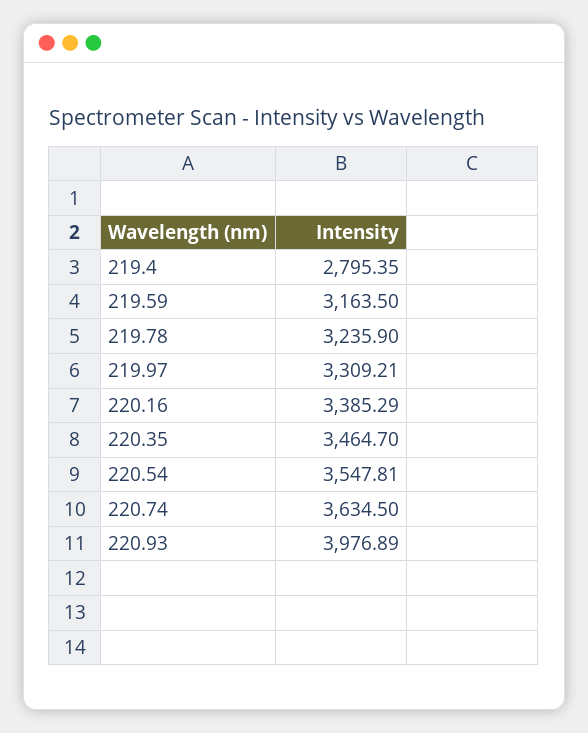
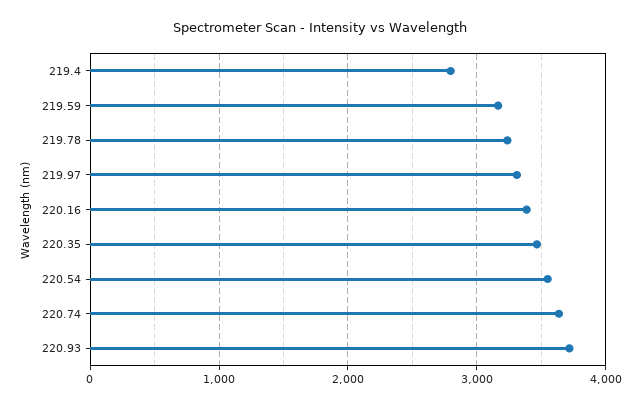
220.93: 3976.89 -> 3700

